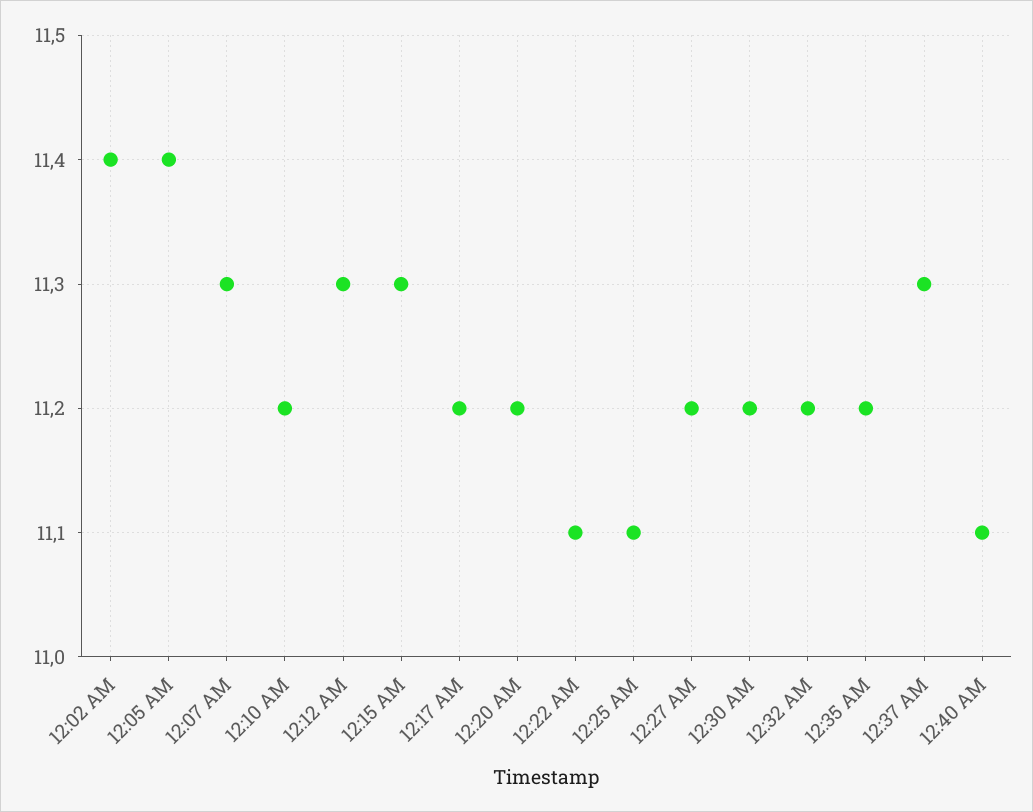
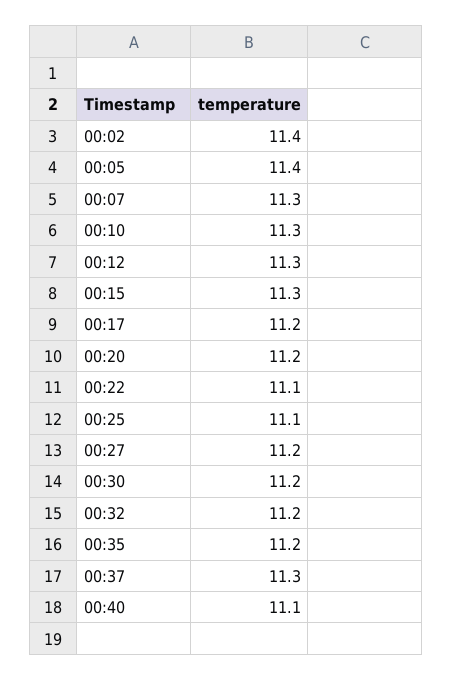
12:10 AM: 11.2 -> 11.3

